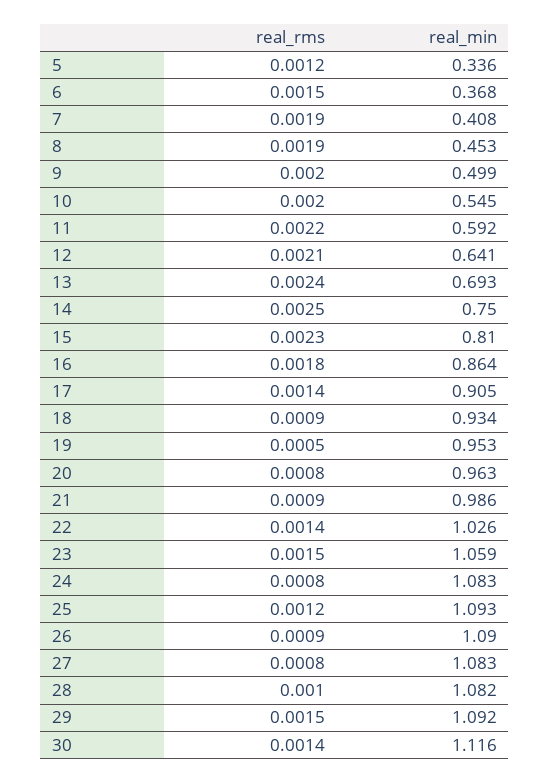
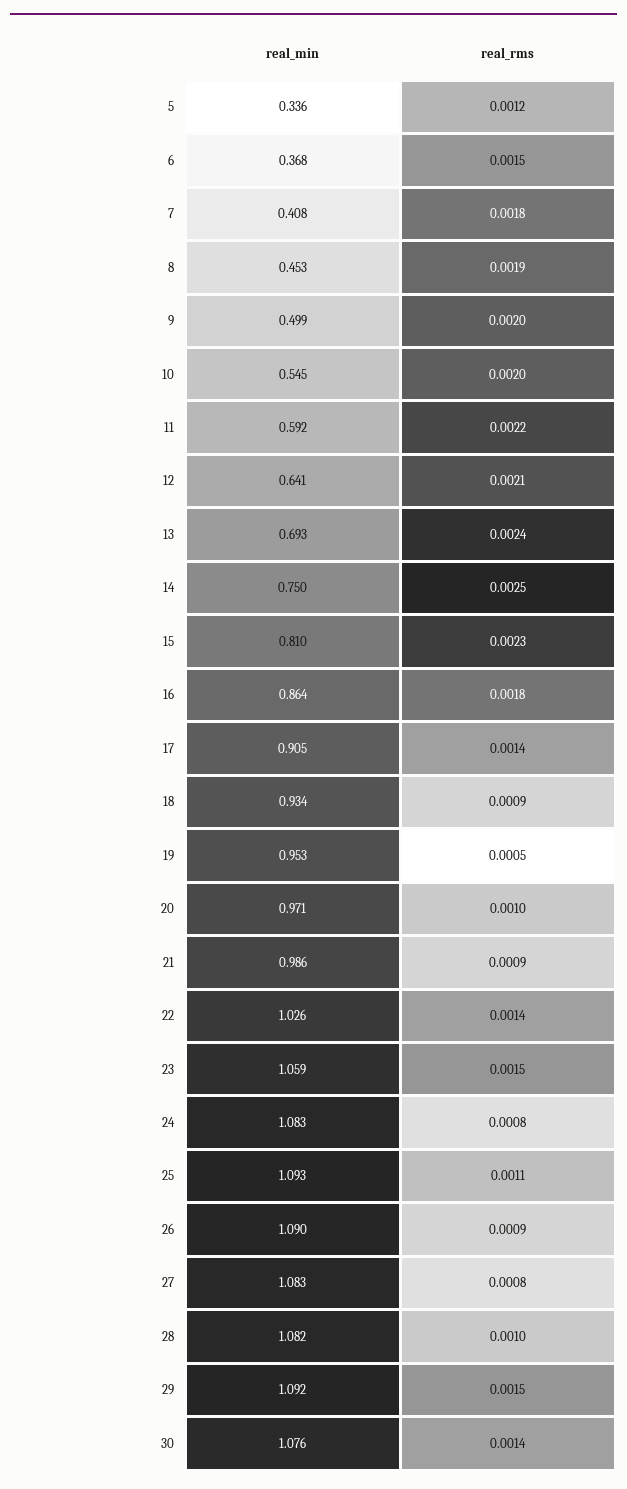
real_rms, 7: 0.0019 -> 0.0018
real_rms, 20: 0.0008 -> 0.001
real_min, 20: 0.963 -> 0.971
real_rms, 25: 0.0012 -> 0.0011
real_min, 30: 1.116 -> 1.076

